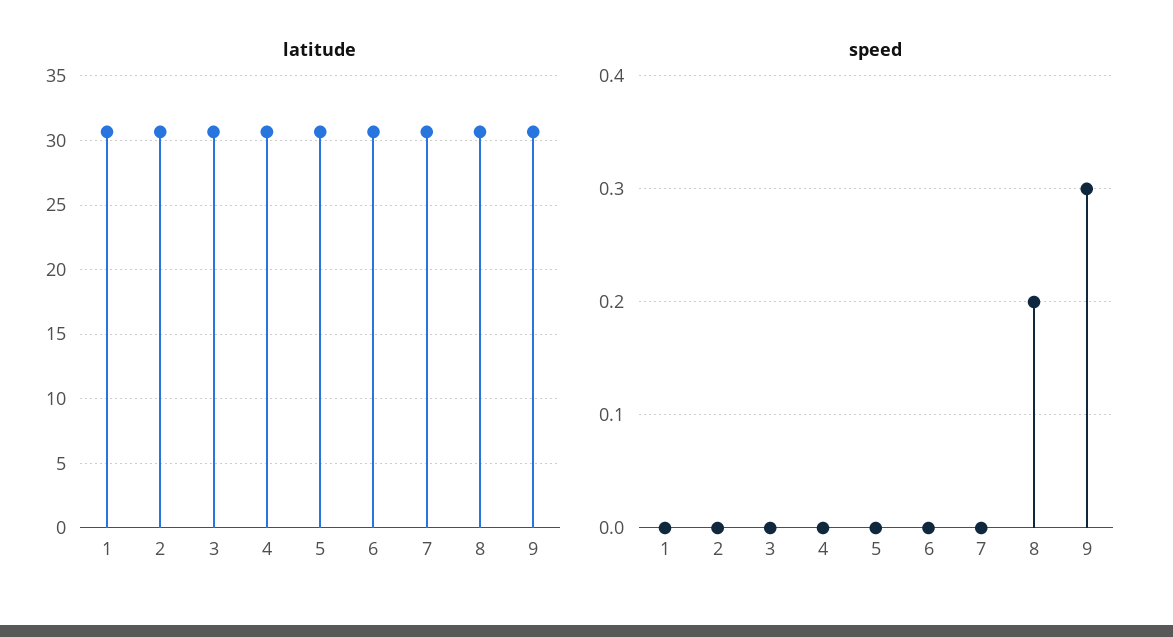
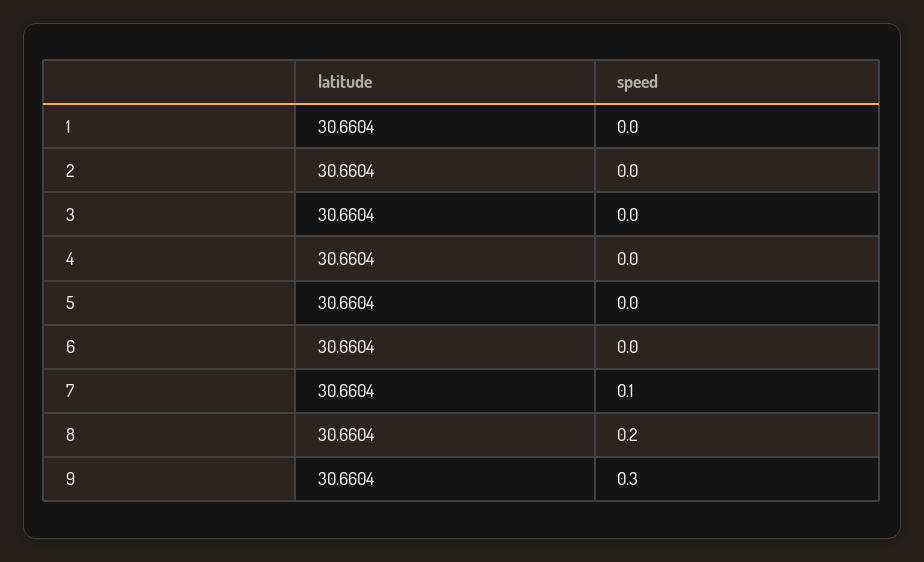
speed, 7: 0 -> 0.1

